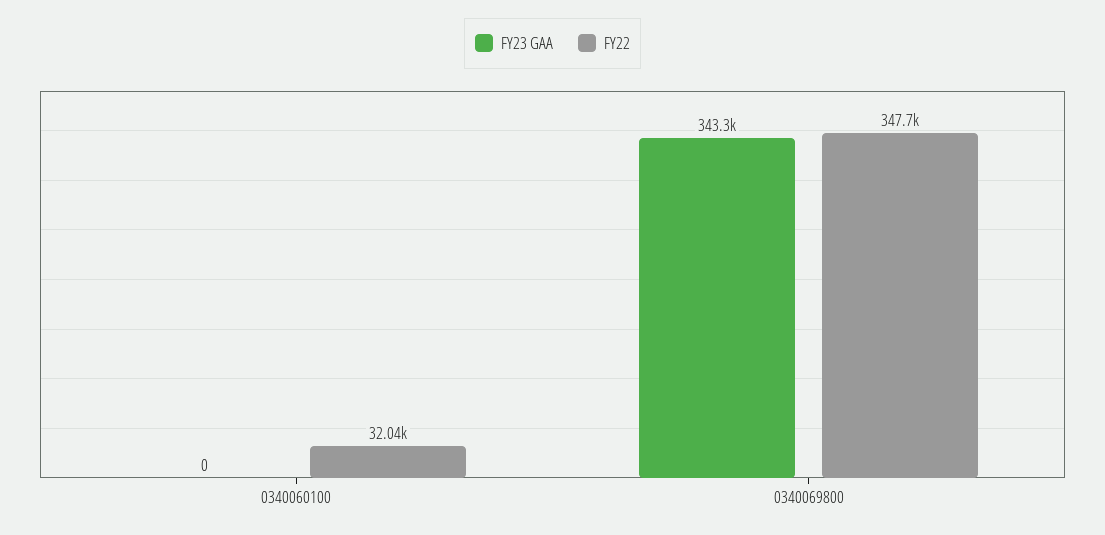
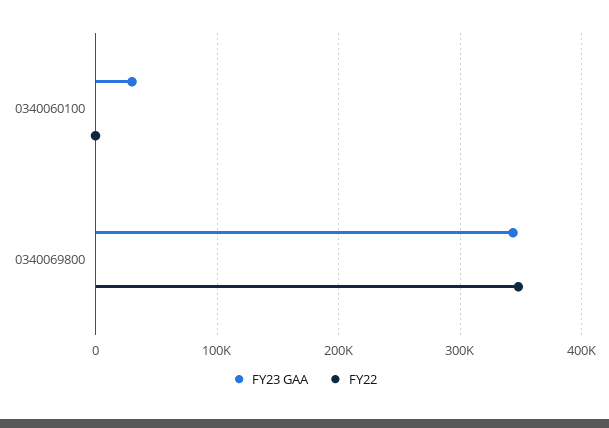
FY23 GAA, 0340060100: 0 -> 30000
FY22, 0340060100: 32040 -> 0

